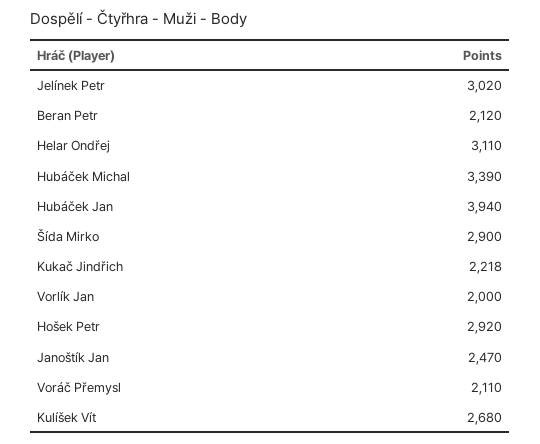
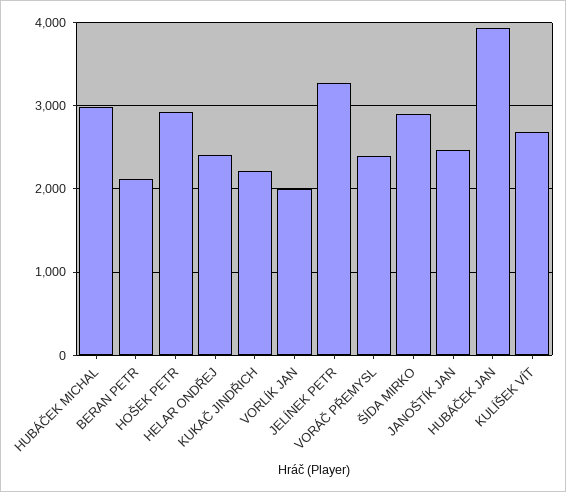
Jelínek Petr: 3020 -> 3300
Helar Ondřej: 3110 -> 2400
Hubáček Michal: 3390 -> 3000
Voráč Přemysl: 2110 -> 2400

